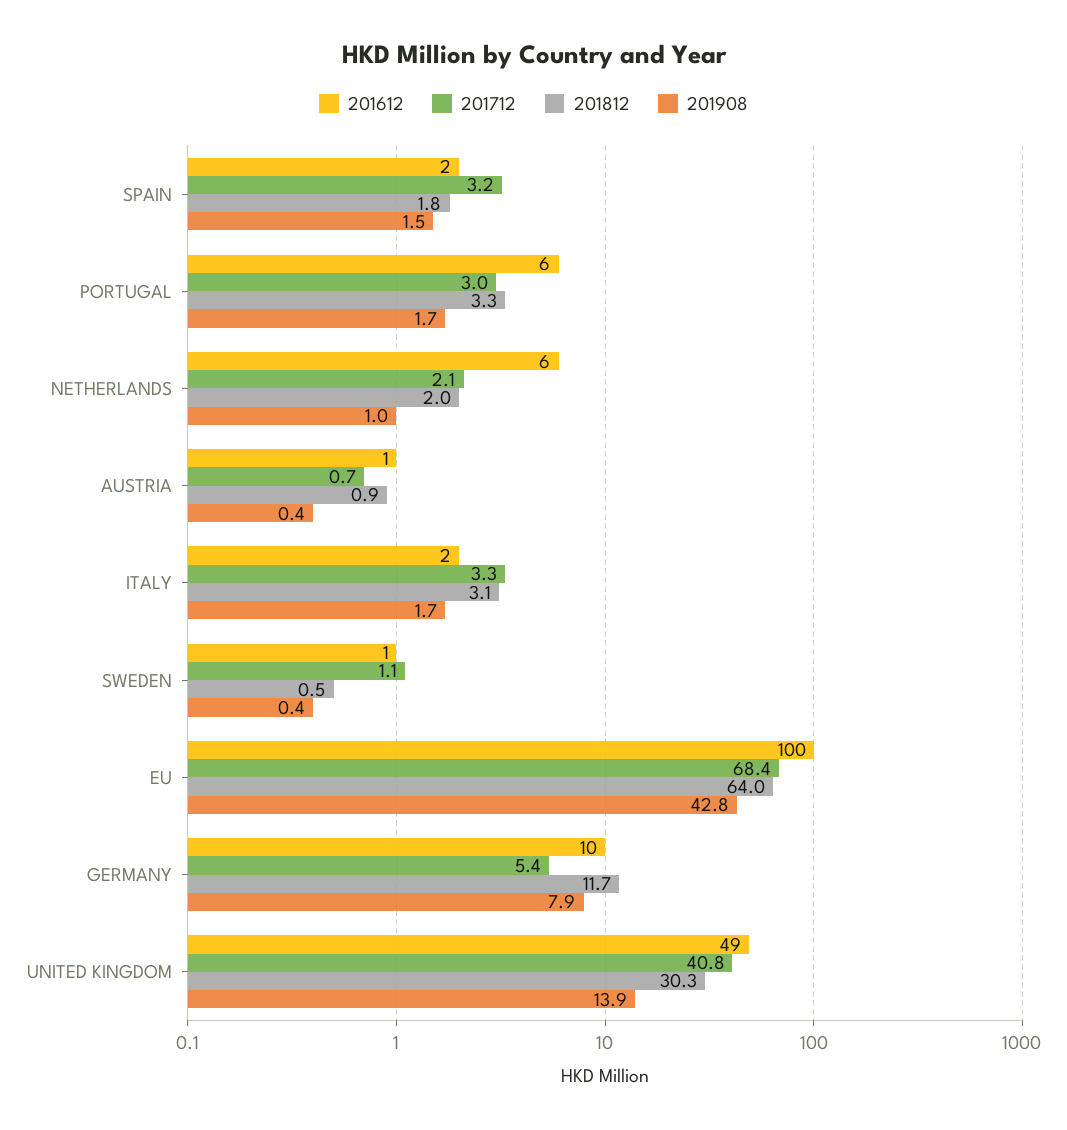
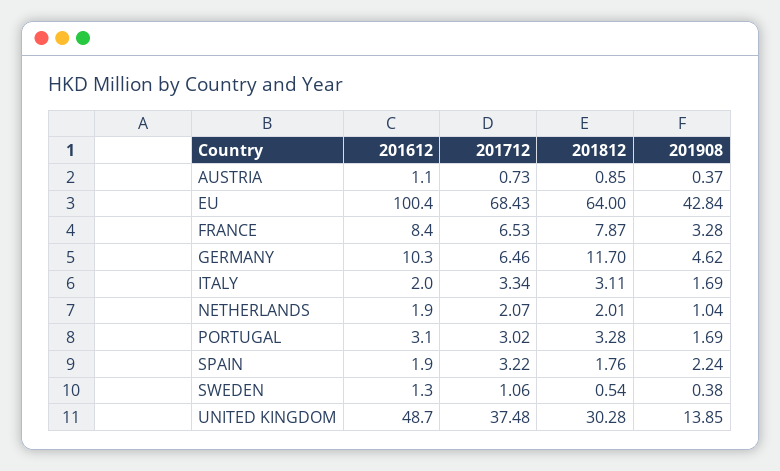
201908, SPAIN: 1.5 -> 2.24
201612, PORTUGAL: 6 -> 3.1
201612, NETHERLANDS: 6 -> 1.9
201712, GERMANY: 5.4 -> 6.46
201908, GERMANY: 7.9 -> 4.62
201712, UNITED KINGDOM: 40.8 -> 37.48
201612, FRANCE: none -> 8.4
201712, FRANCE: none -> 6.53
201812, FRANCE: none -> 7.87
201908, FRANCE: none -> 3.28

